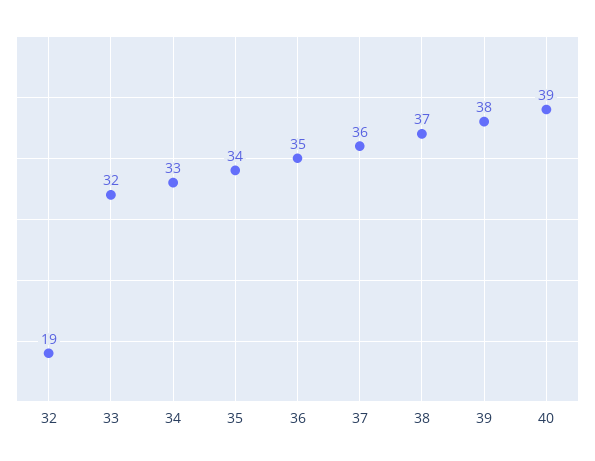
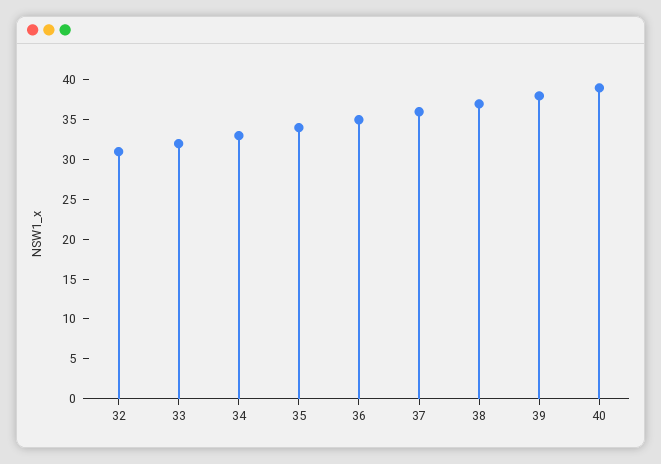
32: 19 -> 30

